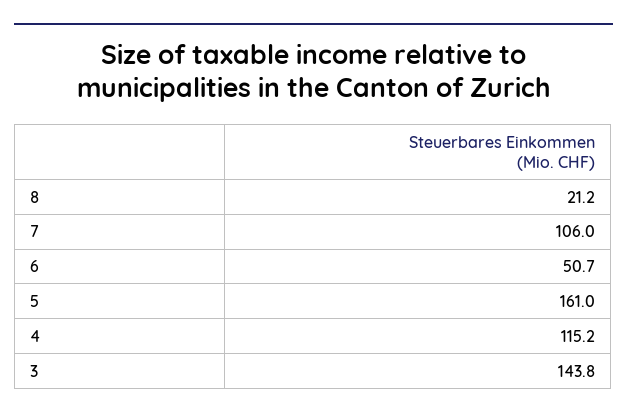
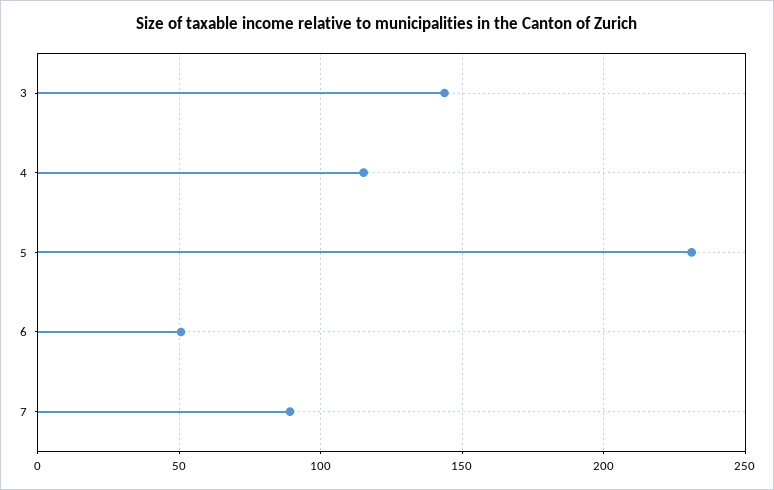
8: 21.2 -> none
7: 106 -> 90
5: 161 -> 230

